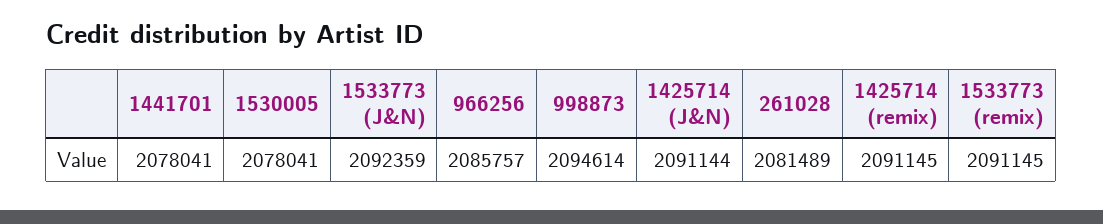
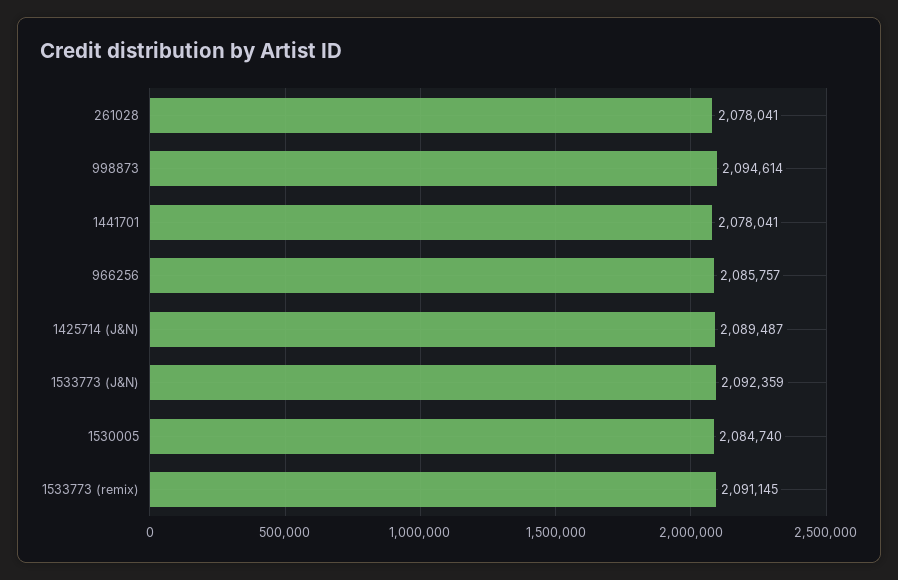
1530005: 2078041 -> 2084740
1425714 (J&N): 2091144 -> 2089487
261028: 2081489 -> 2078041
1425714 (remix): 2091145 -> none

